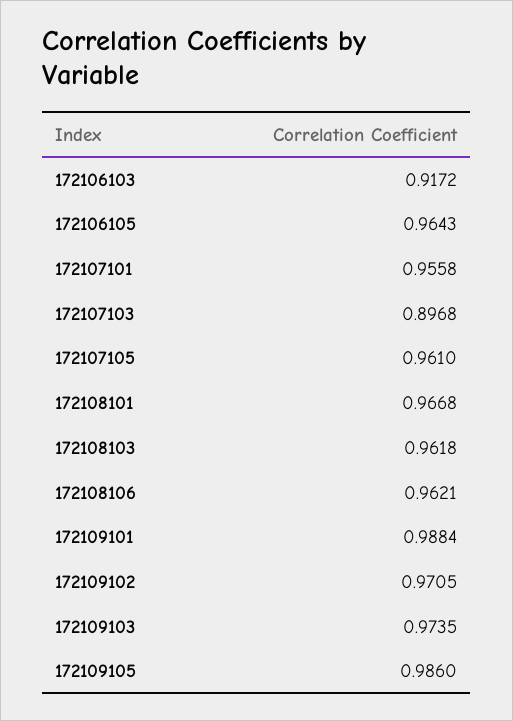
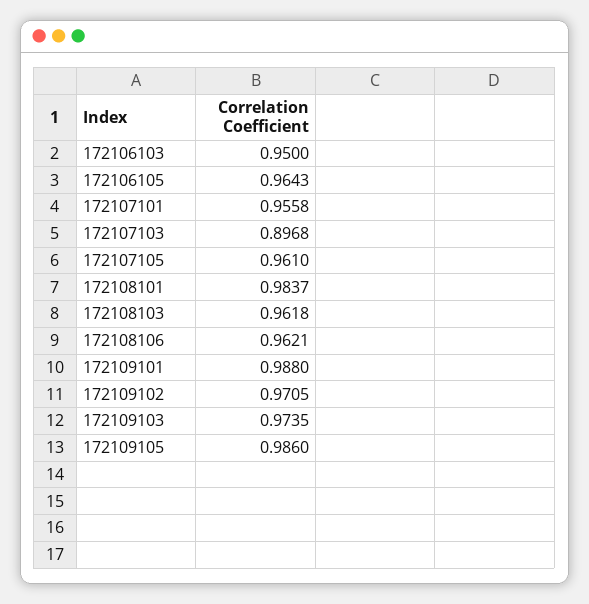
172106103: 0.9172 -> 0.95
172108101: 0.9668 -> 0.9837
172109101: 0.9884 -> 0.988

